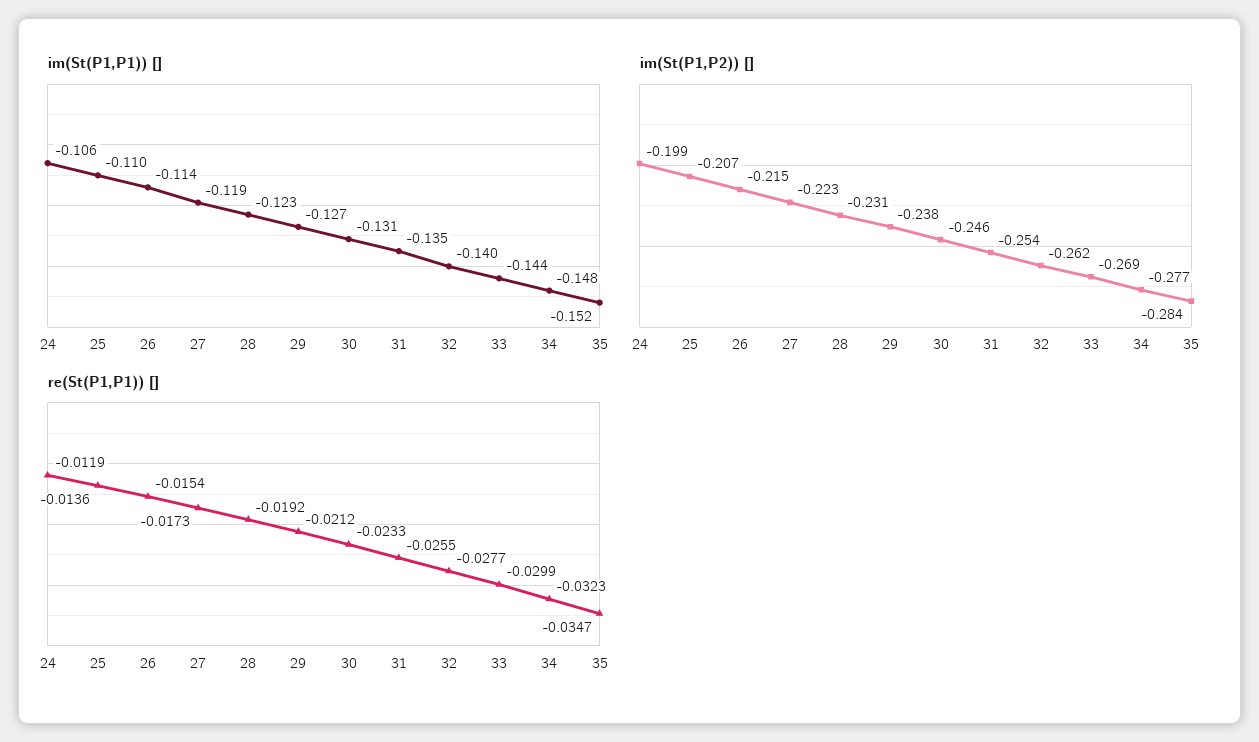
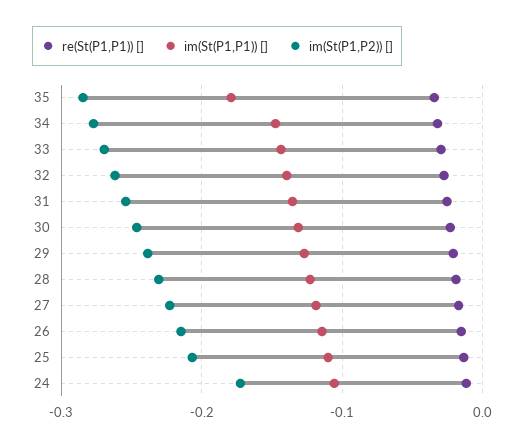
im(St(P1,P1)) [], 35: -0.152 -> -0.18
im(St(P1,P2)) [], 24: -0.199 -> -0.17

